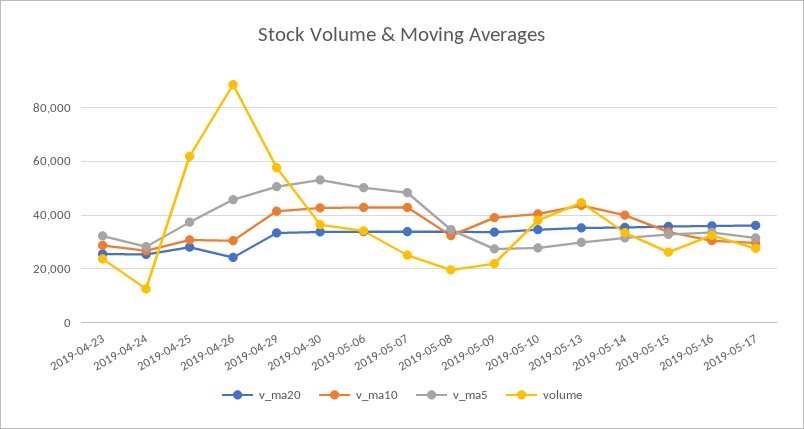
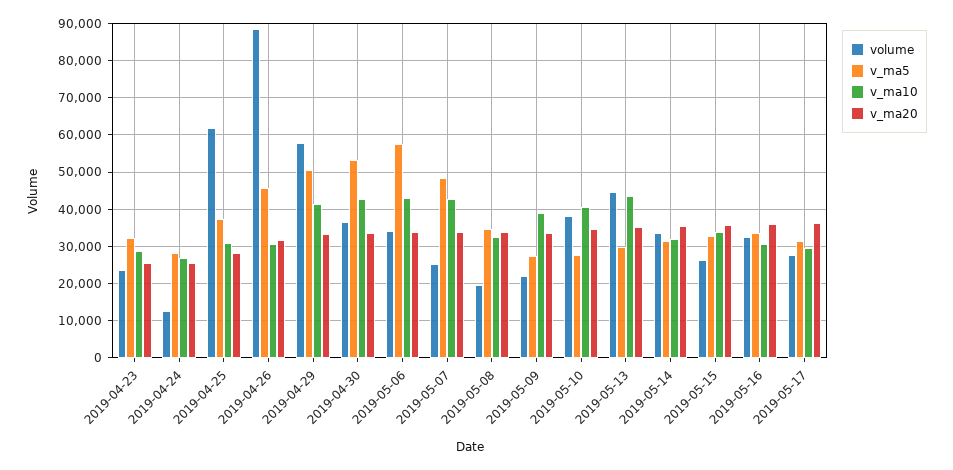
v_ma20, 2019-04-26: 25000 -> 32000
v_ma5, 2019-05-06: 50000 -> 58000
v_ma10, 2019-05-14: 40000 -> 32000

